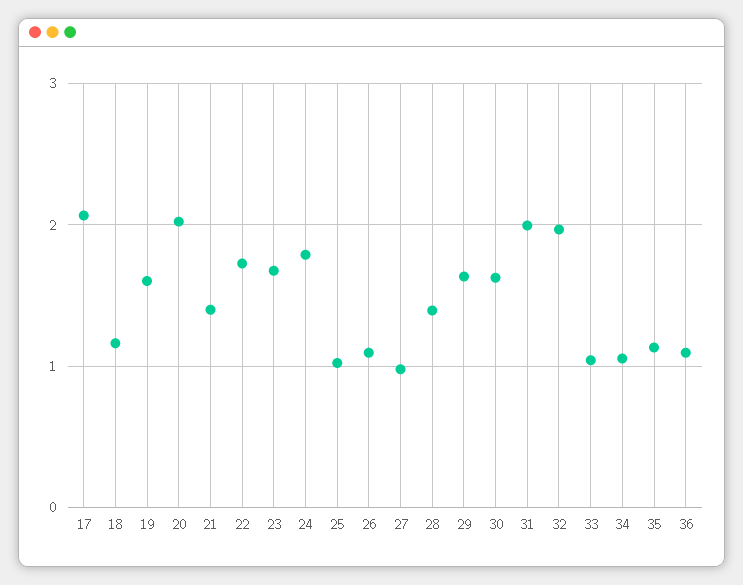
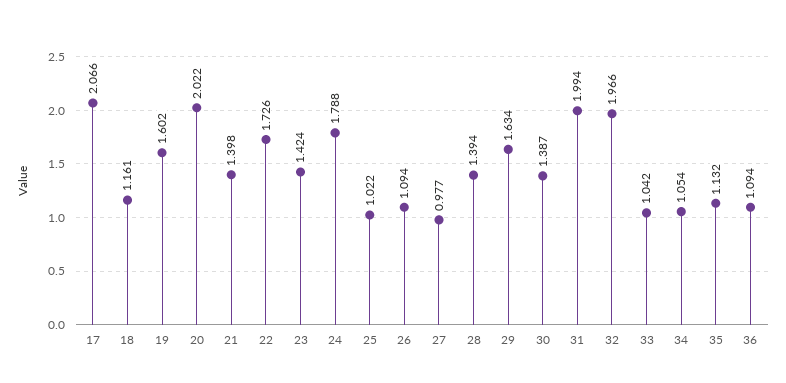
23: 1.7 -> 1.424
30: 1.6 -> 1.387

